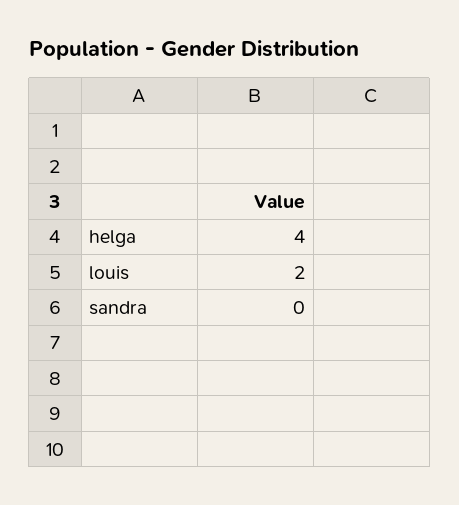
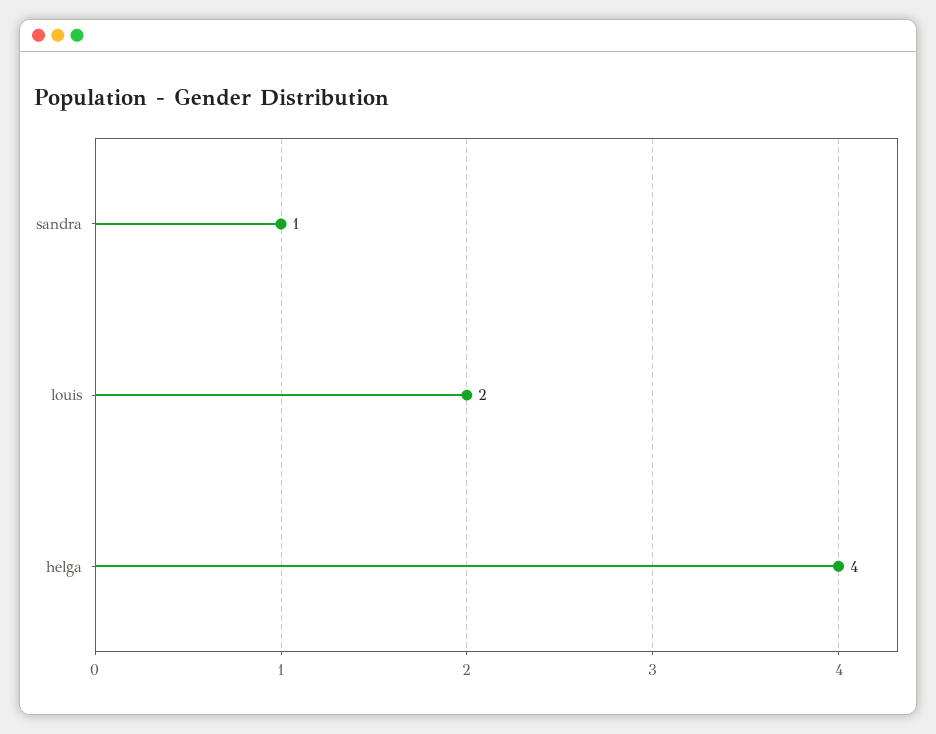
sandra: 0 -> 1

